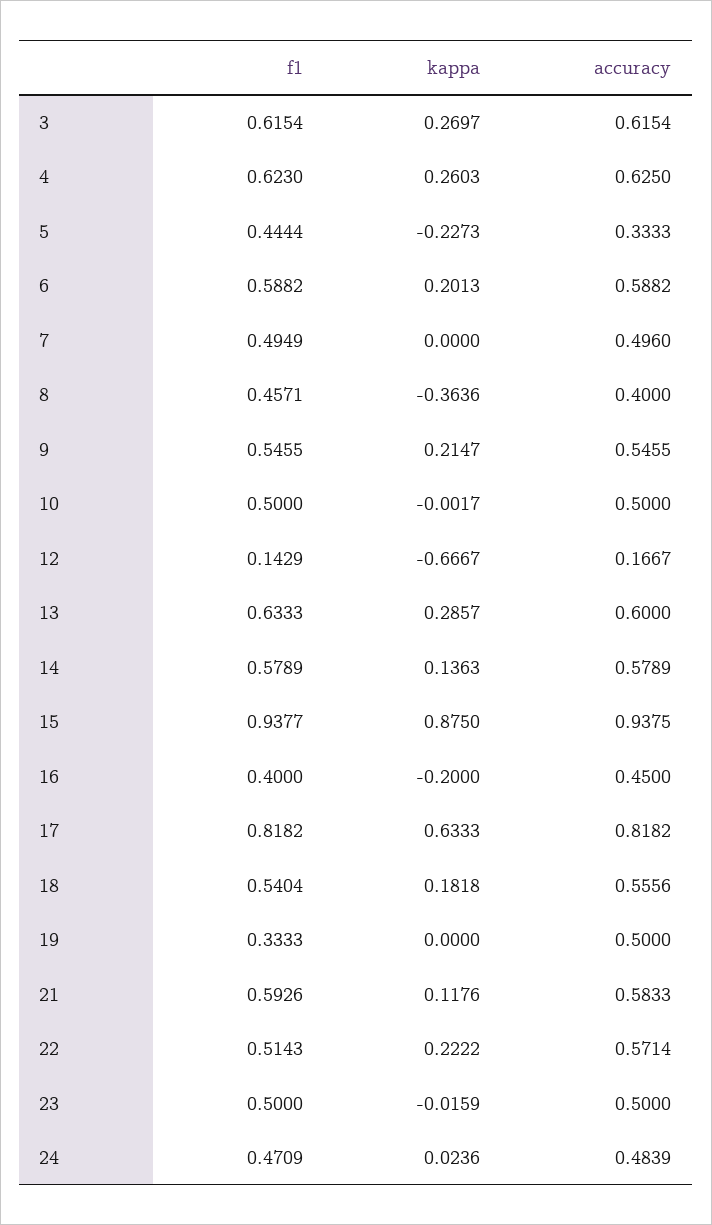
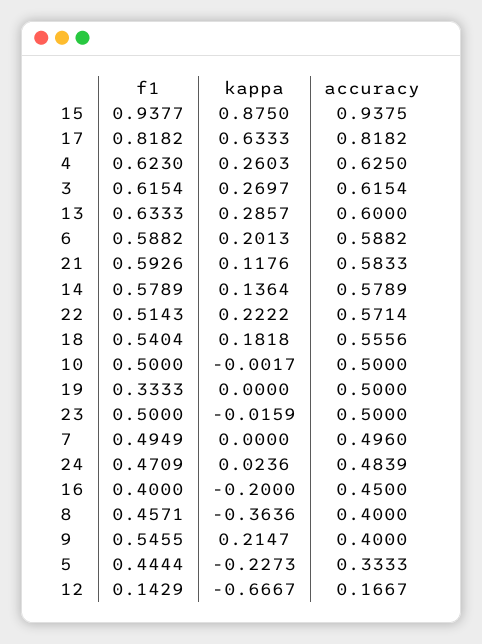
accuracy, 9: 0.5455 -> 0.4
kappa, 14: 0.1363 -> 0.1364

